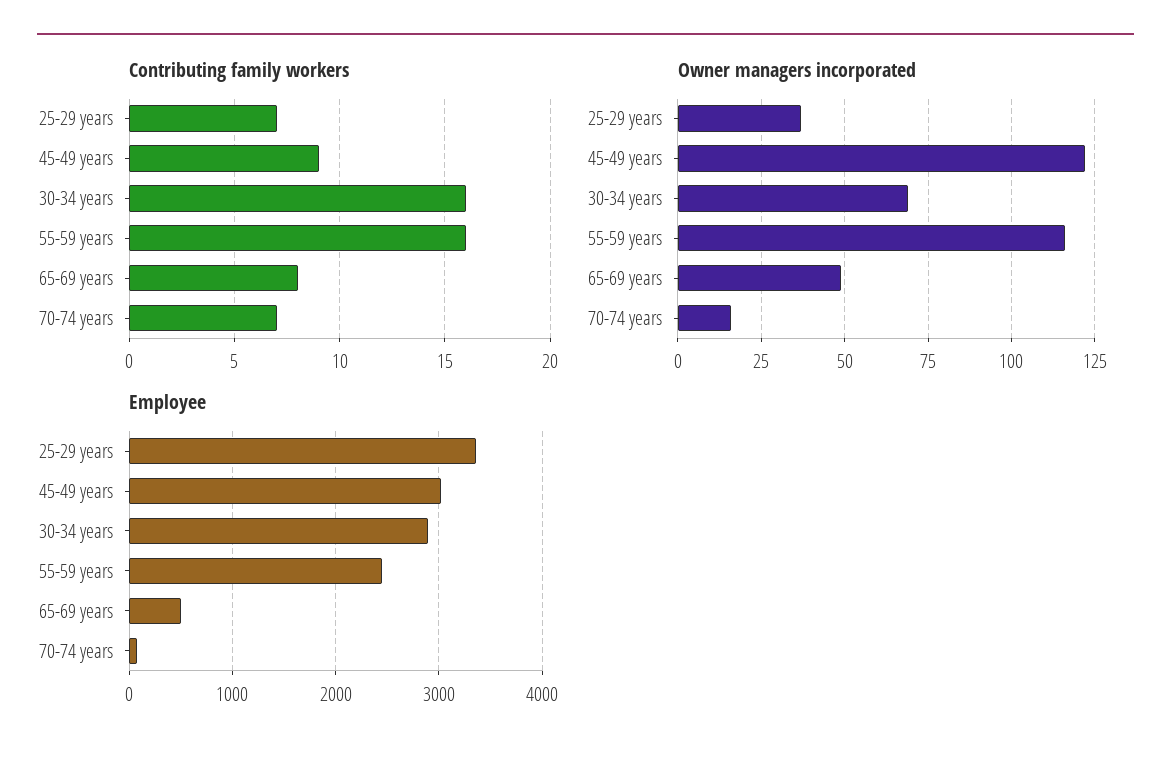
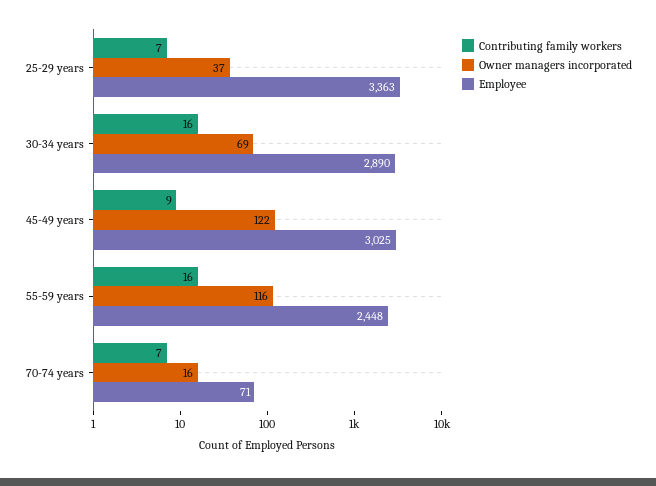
Contributing family workers, 65-69 years: 8 -> none
Owner managers incorporated, 65-69 years: 50 -> none
Employee, 65-69 years: 500 -> none

